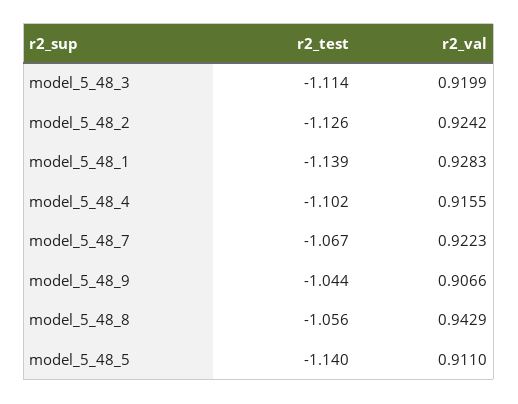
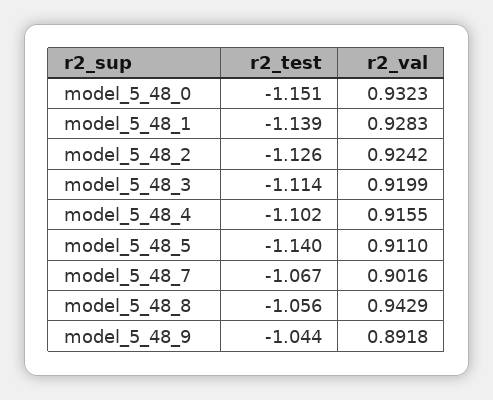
r2_val, model_5_48_7: 0.9223 -> 0.9016
r2_val, model_5_48_9: 0.9066 -> 0.8918
r2_test, model_5_48_0: none -> -1.151
r2_val, model_5_48_0: none -> 0.9323

